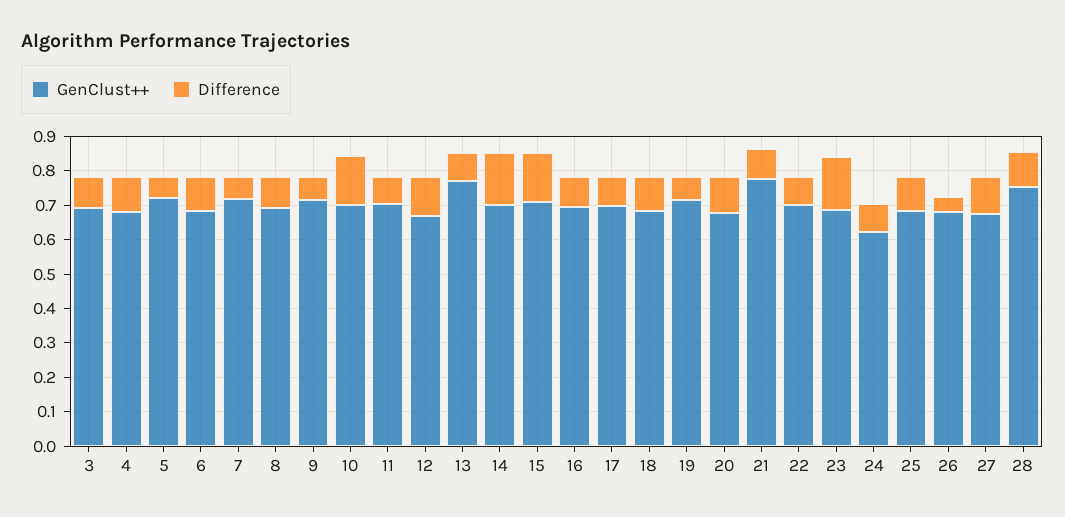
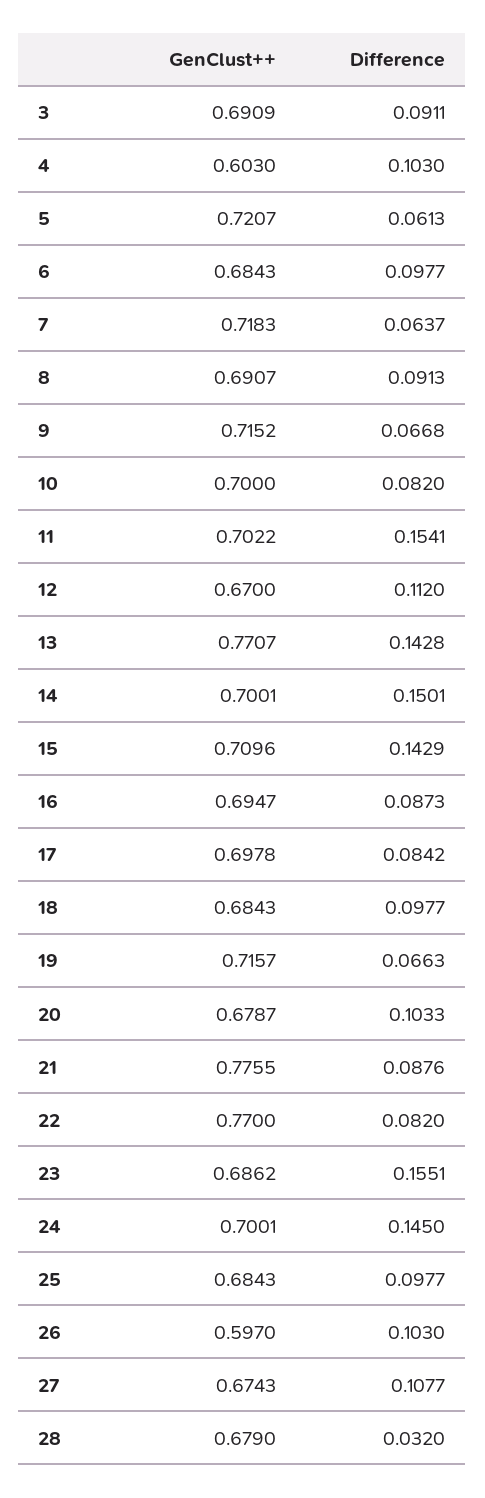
GenClust++, 4: 0.675 -> 0.603
Difference, 10: 0.15 -> 0.082
Difference, 11: 0.075 -> 0.1541
Difference, 13: 0.075 -> 0.1428
GenClust++, 22: 0.7 -> 0.77
GenClust++, 24: 0.625 -> 0.7001
Difference, 24: 0.075 -> 0.145
GenClust++, 26: 0.675 -> 0.597
Difference, 26: 0.05 -> 0.103
GenClust++, 28: 0.75 -> 0.679
Difference, 28: 0.1 -> 0.032

